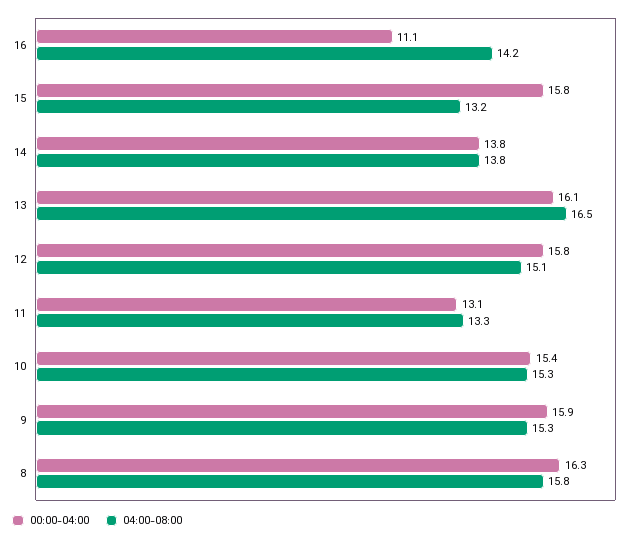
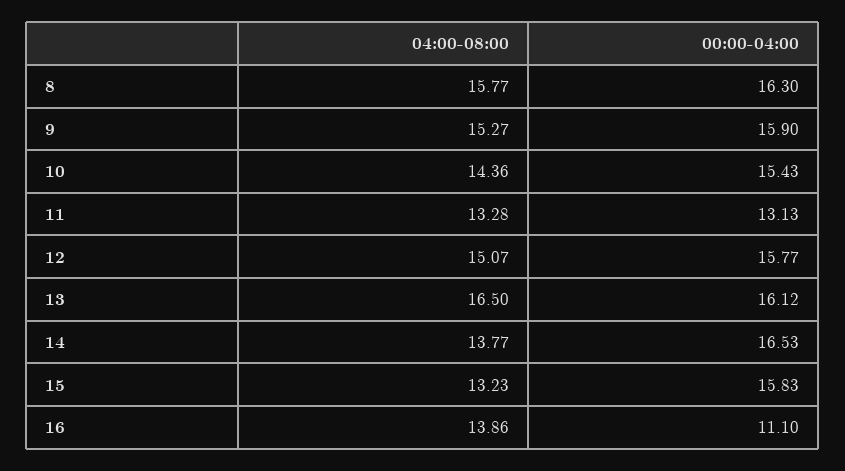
04:00-08:00, 16: 14.2 -> 13.86
00:00-04:00, 14: 13.8 -> 16.53
04:00-08:00, 10: 15.3 -> 14.36

